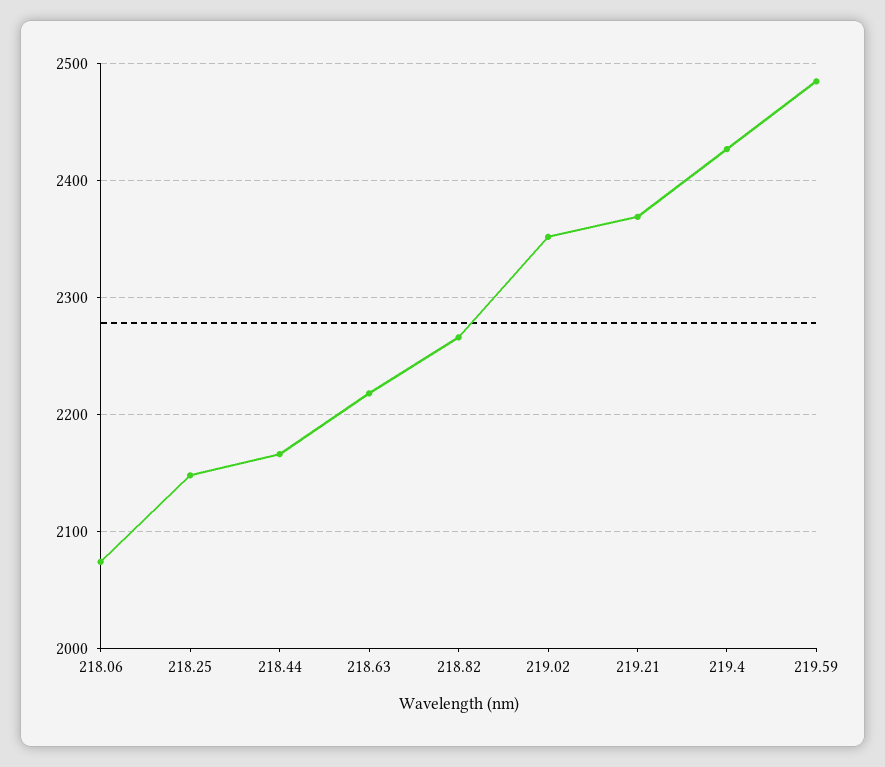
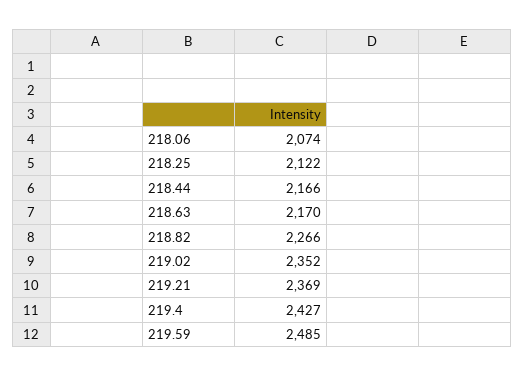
218.25: 2150 -> 2122
218.63: 2220 -> 2170

